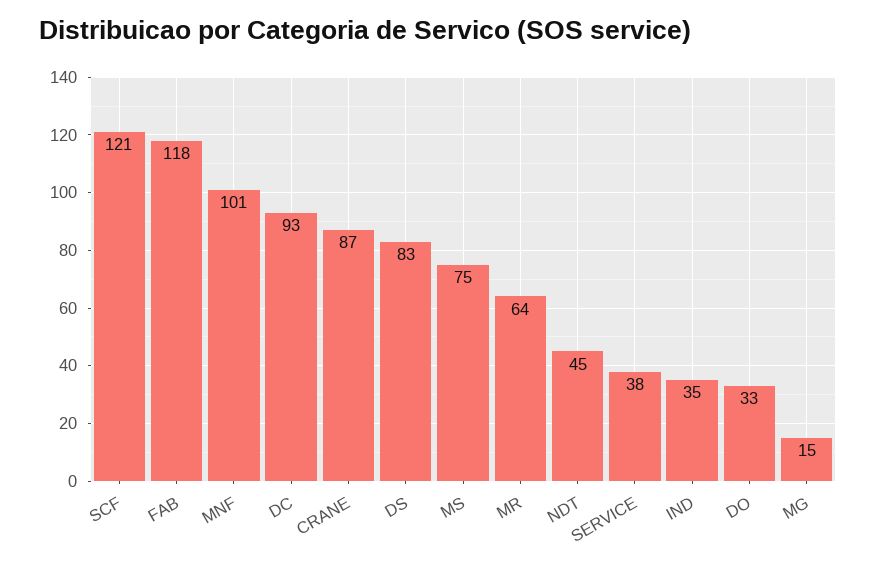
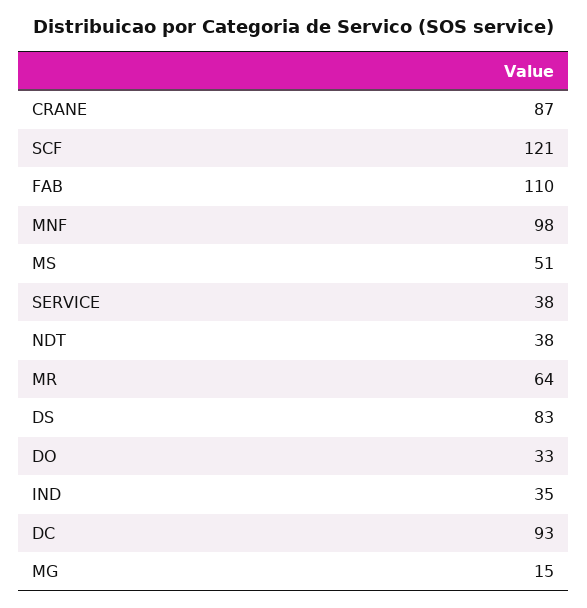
FAB: 118 -> 110
MNF: 101 -> 98
MS: 75 -> 51
NDT: 45 -> 38

